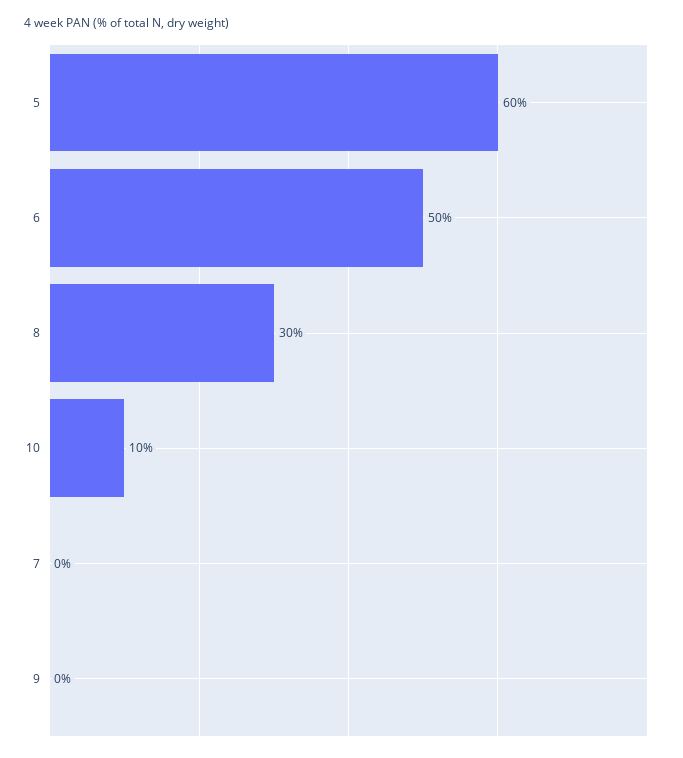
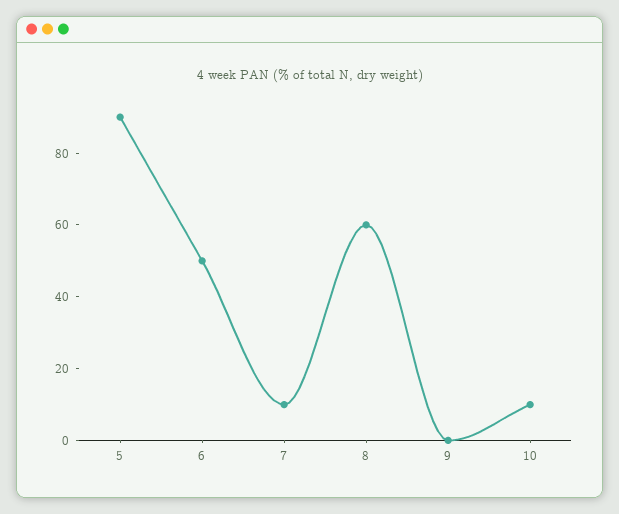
5: 60 -> 90
8: 30 -> 60
7: 0 -> 10

